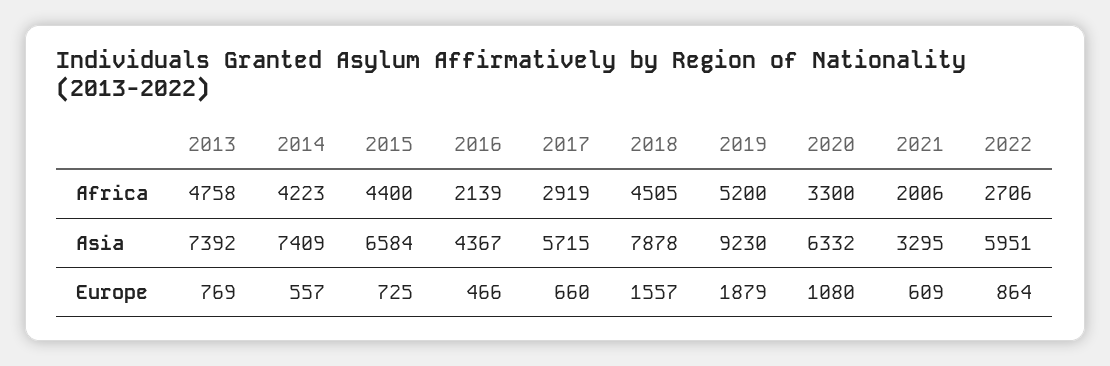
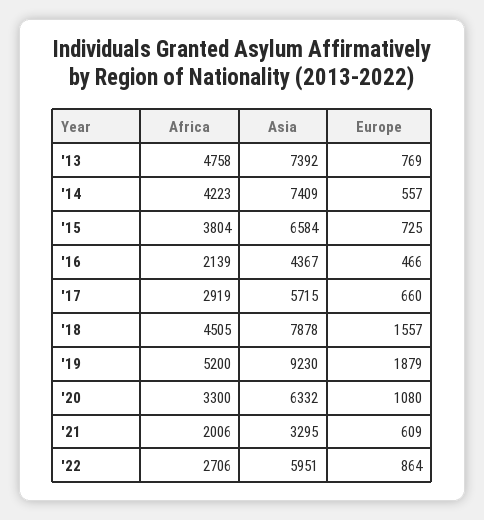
2015, Africa: 4400 -> 3804

